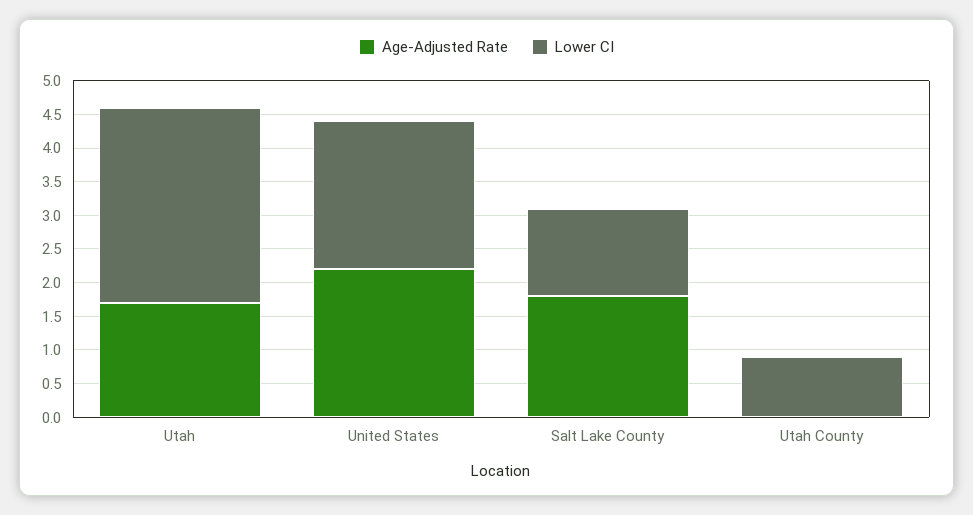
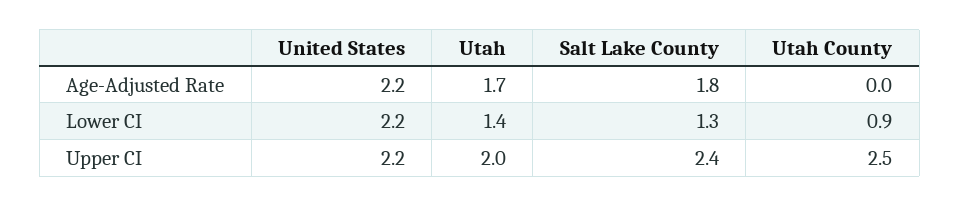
Lower CI, Utah: 3 -> 1.4
Upper CI, United States: none -> 2.2
Upper CI, Utah: none -> 2
Upper CI, Salt Lake County: none -> 2.4
Upper CI, Utah County: none -> 2.5

